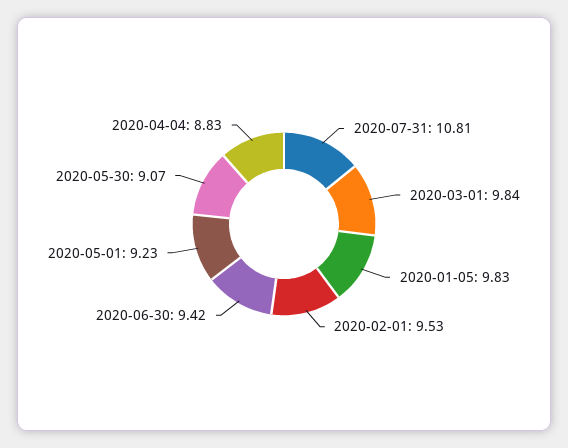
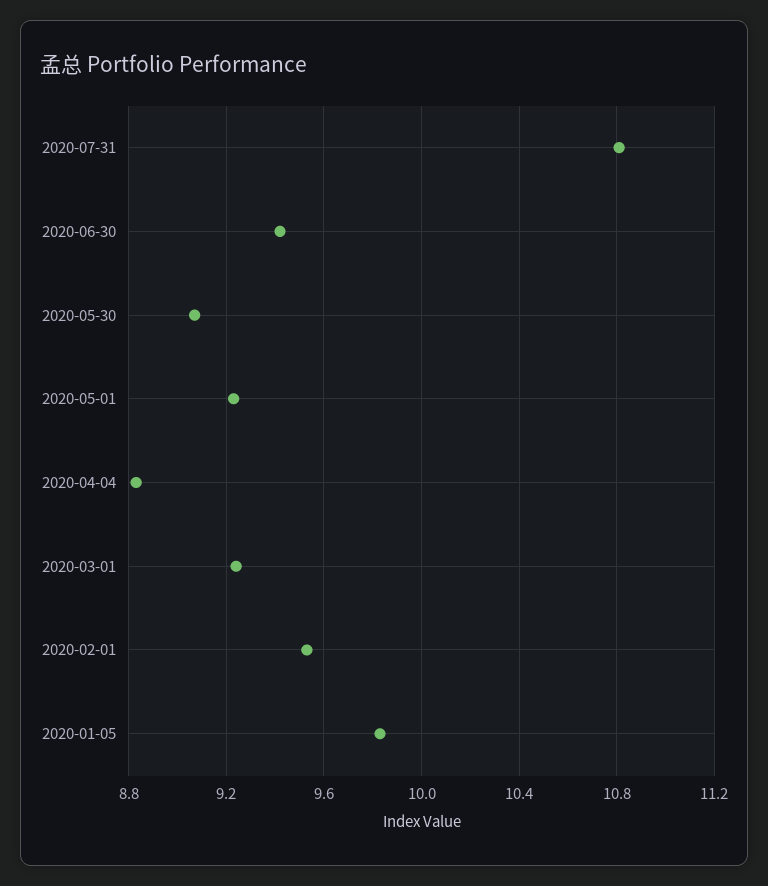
2020-03-01: 9.84 -> 9.25

